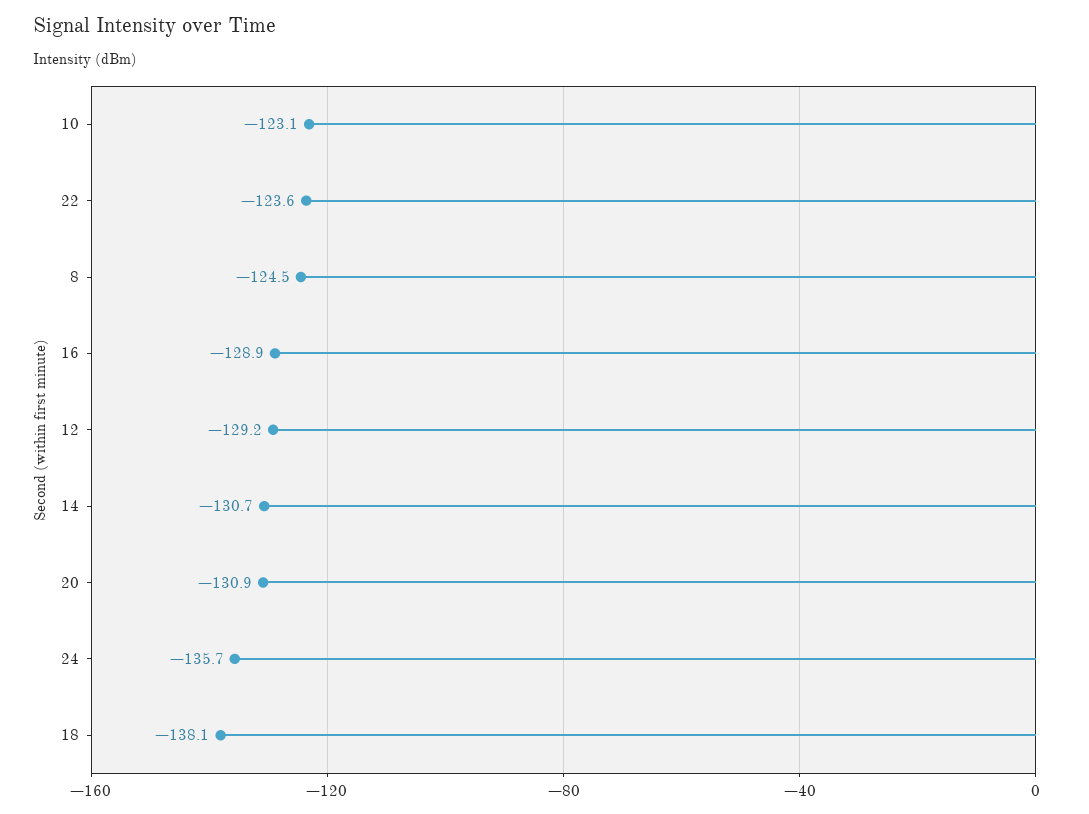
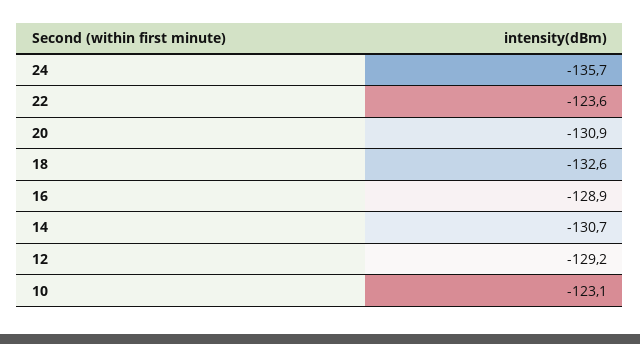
8: -124.5 -> none
18: -138.1 -> -132.6

